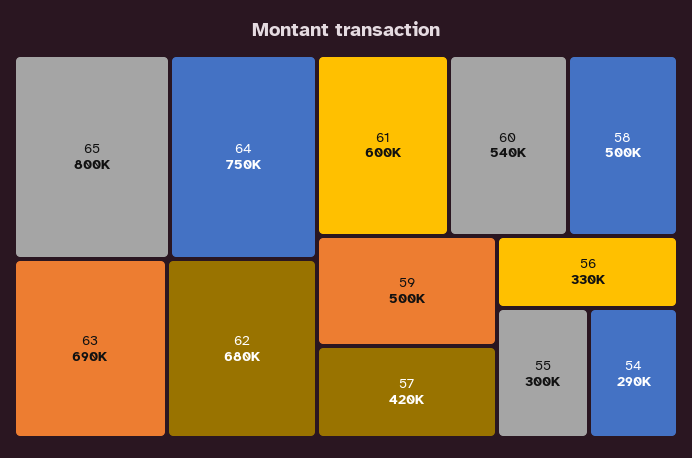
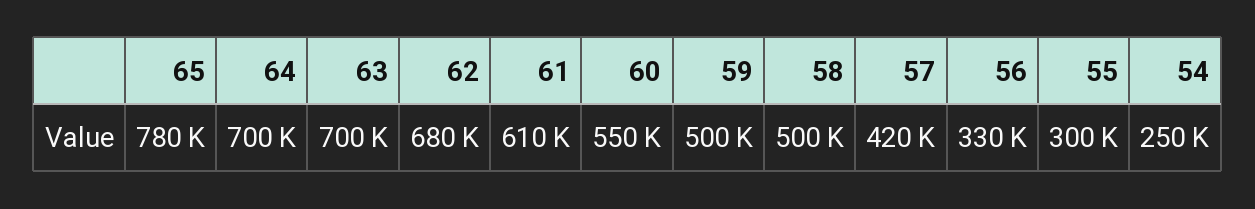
65: 800000 -> 780000
64: 750000 -> 700000
63: 690000 -> 700000
61: 600000 -> 610000
60: 540000 -> 550000
54: 290000 -> 250000

